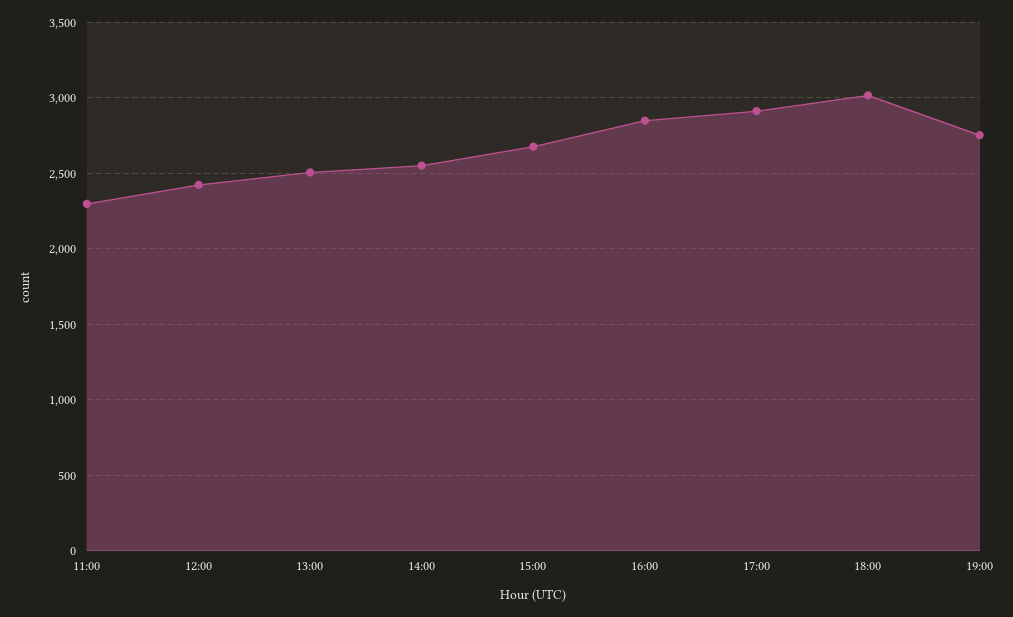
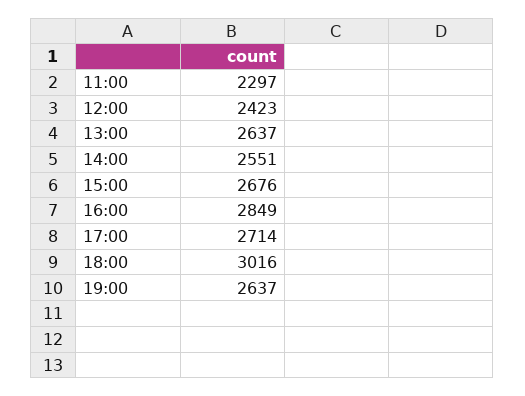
13:00: 2500 -> 2637
17:00: 2900 -> 2714
19:00: 2750 -> 2637

